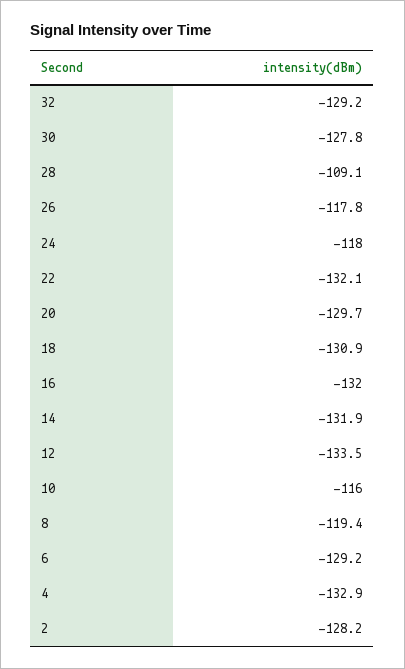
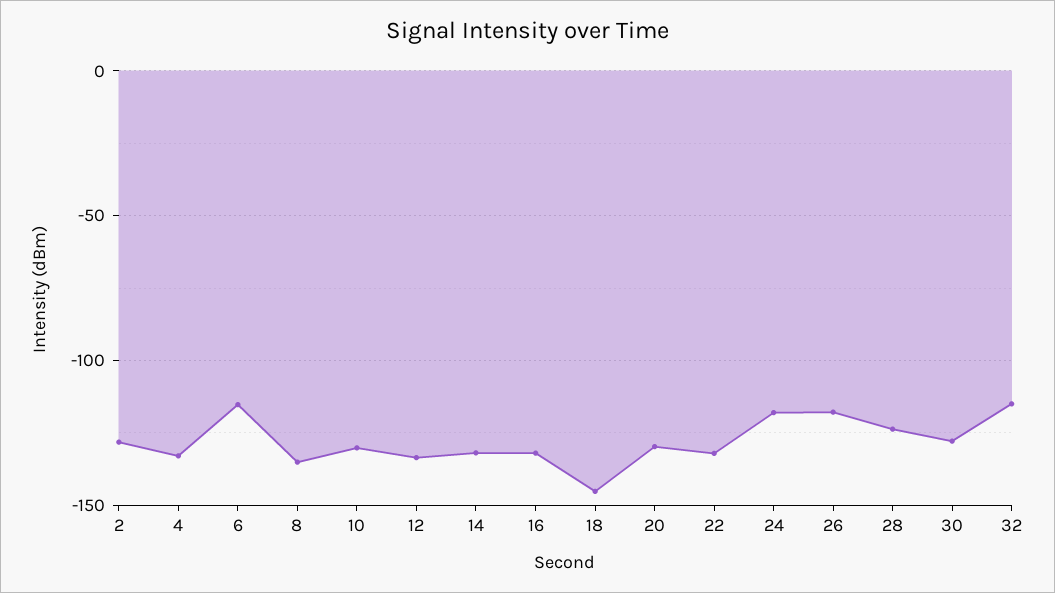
32: -129.2 -> -115
28: -109.1 -> -125
18: -130.9 -> -145
10: -116 -> -130
8: -119.4 -> -135
6: -129.2 -> -115

